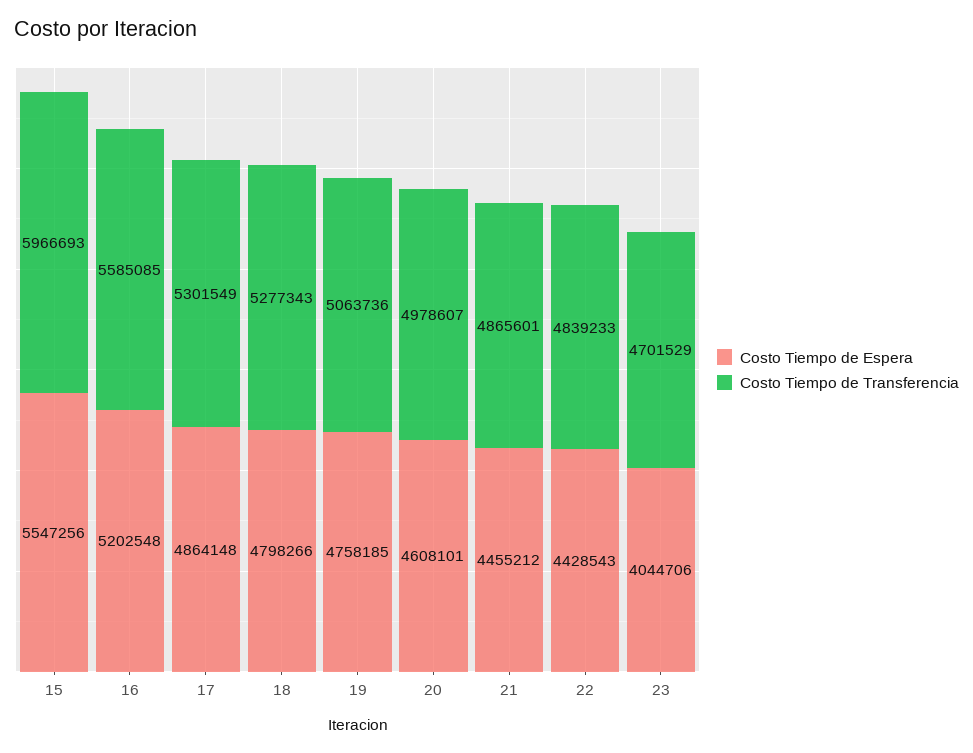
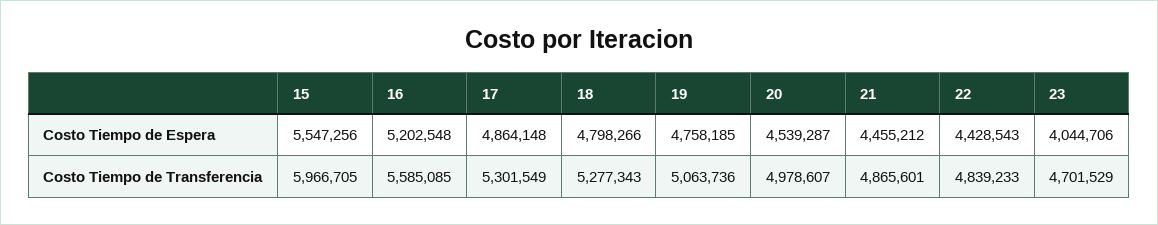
Costo Tiempo de Transferencia, 15: 5966693 -> 5966705
Costo Tiempo de Espera, 20: 4608101 -> 4539287

